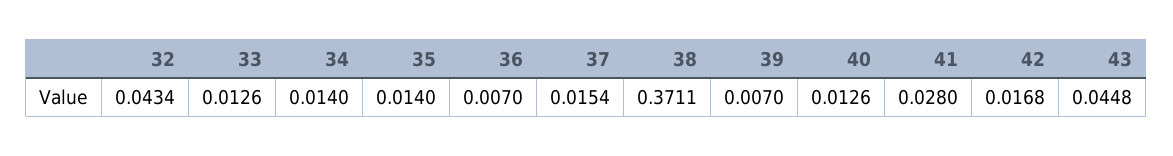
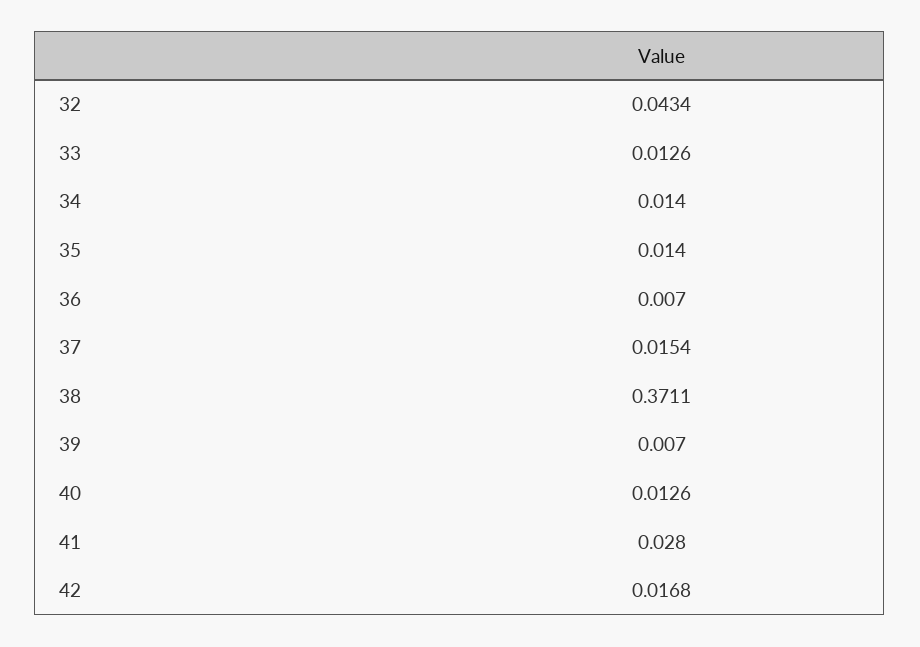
43: 0.0448 -> none

